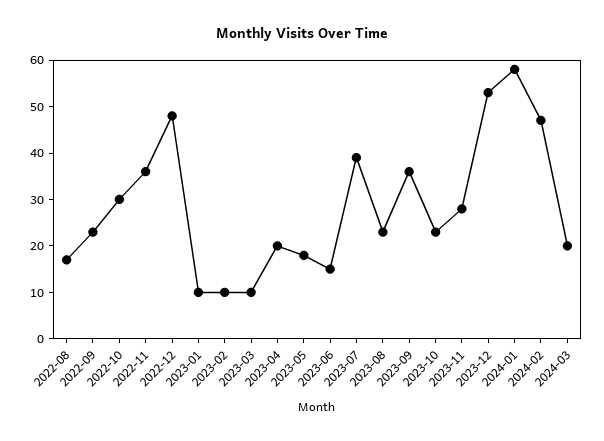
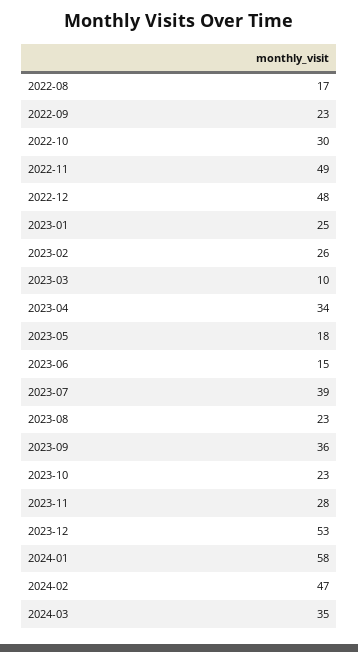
2022-11: 35 -> 49
2023-01: 10 -> 25
2023-02: 10 -> 26
2023-04: 20 -> 34
2024-03: 20 -> 35

